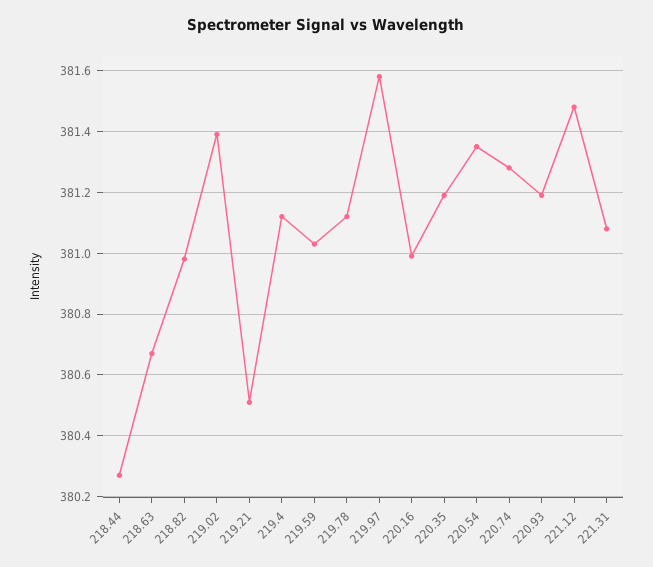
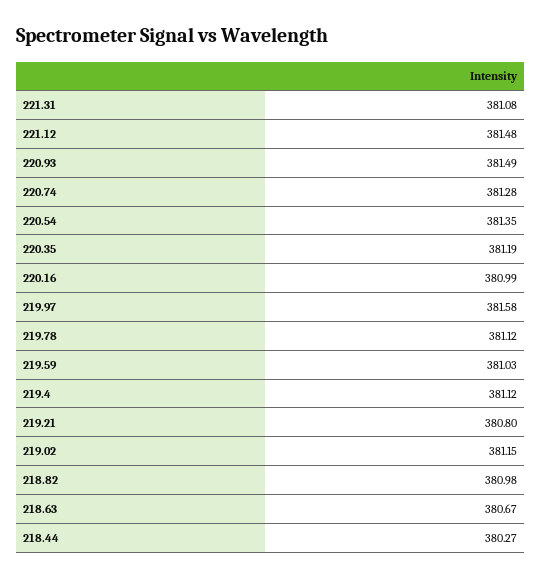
219.02: 381.4 -> 381.15
219.21: 380.5 -> 380.8
220.93: 381.2 -> 381.49

